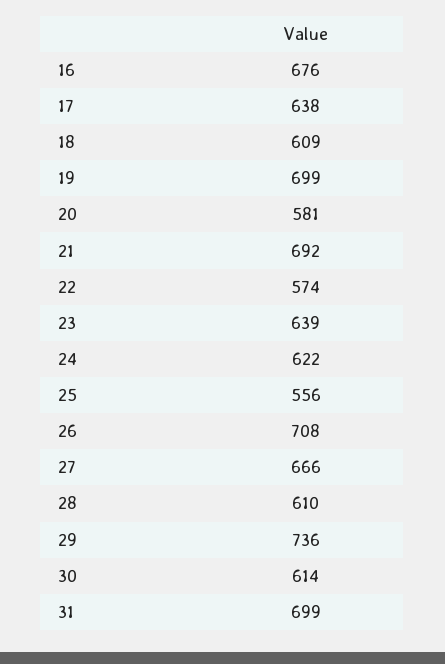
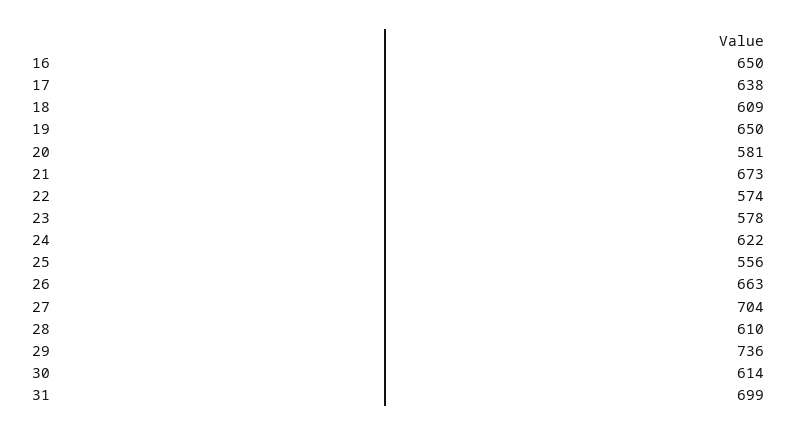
16: 676 -> 650
19: 699 -> 650
21: 692 -> 673
23: 639 -> 578
26: 708 -> 663
27: 666 -> 704

